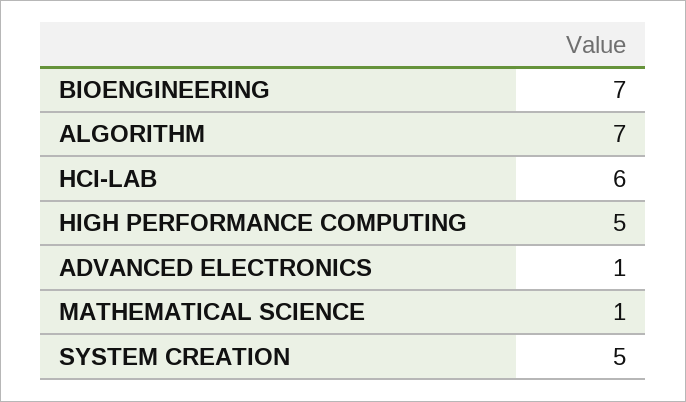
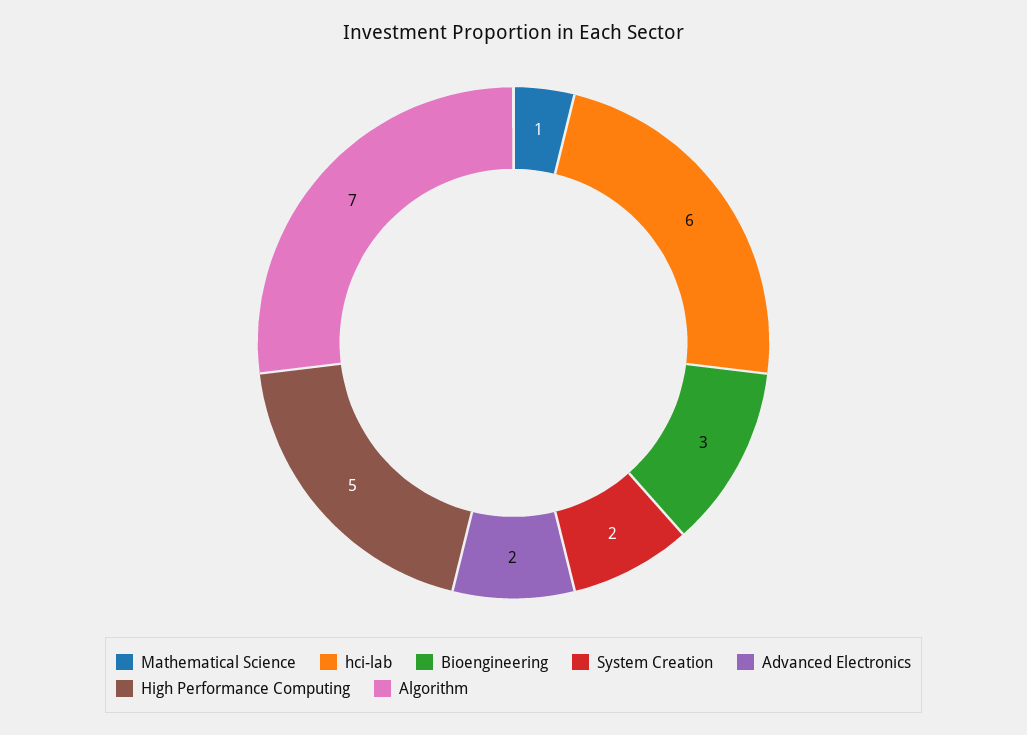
BIOENGINEERING: 7 -> 3
ADVANCED ELECTRONICS: 1 -> 2
SYSTEM CREATION: 5 -> 2

